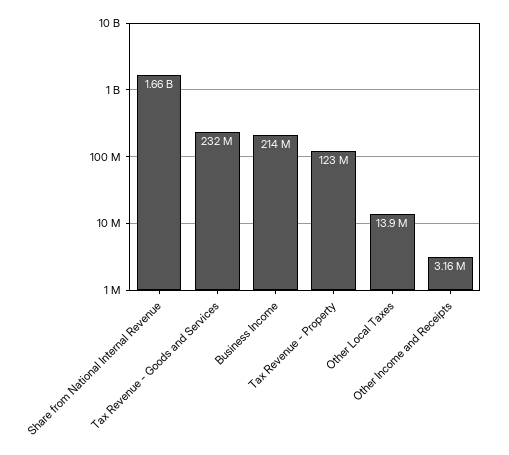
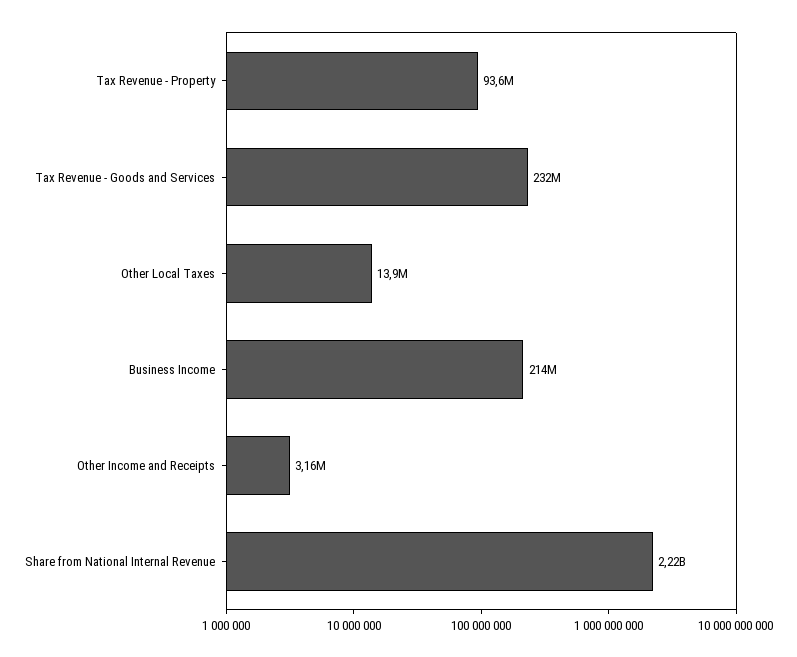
Share from National Internal Revenue: 1660000000 -> 2220000000
Tax Revenue - Property: 123000000 -> 93600000

